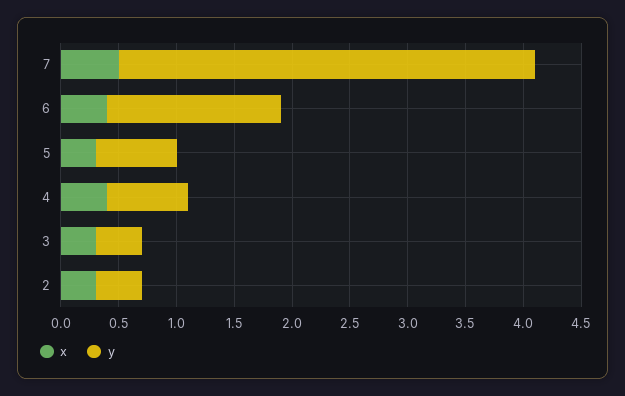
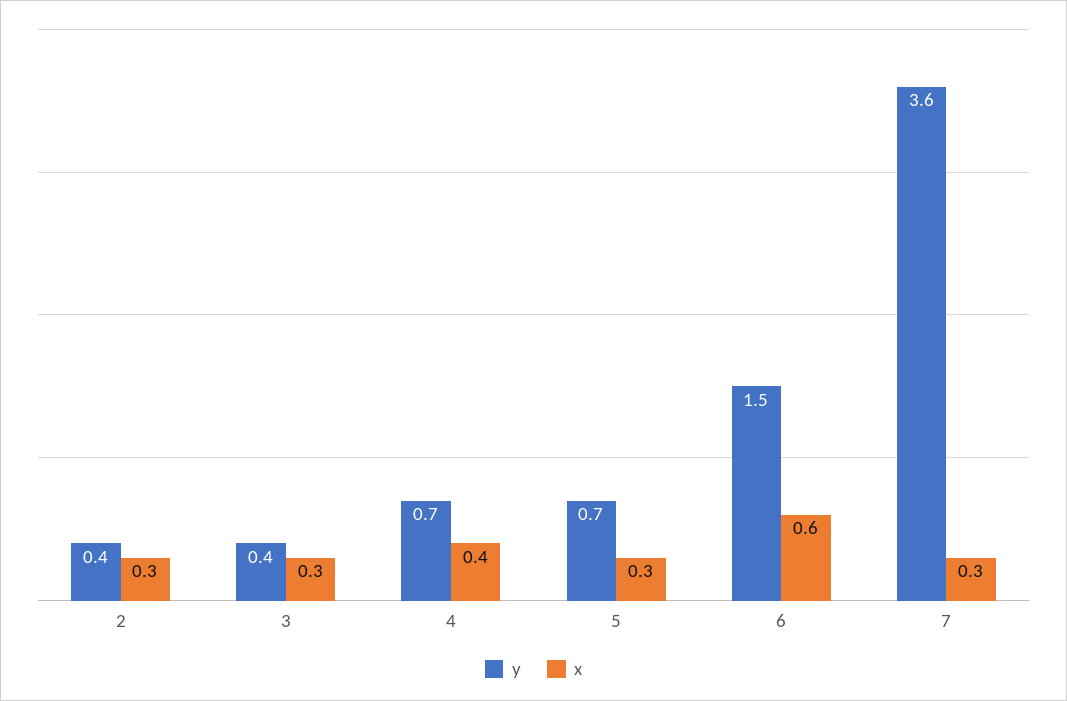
x, 7: 0.5 -> 0.3
x, 6: 0.4 -> 0.6

